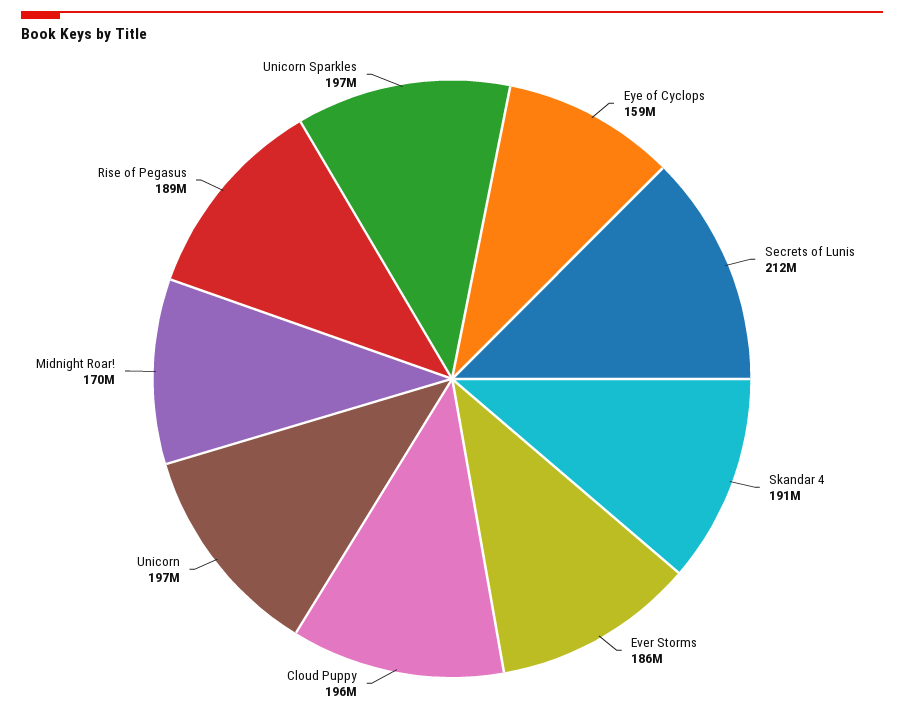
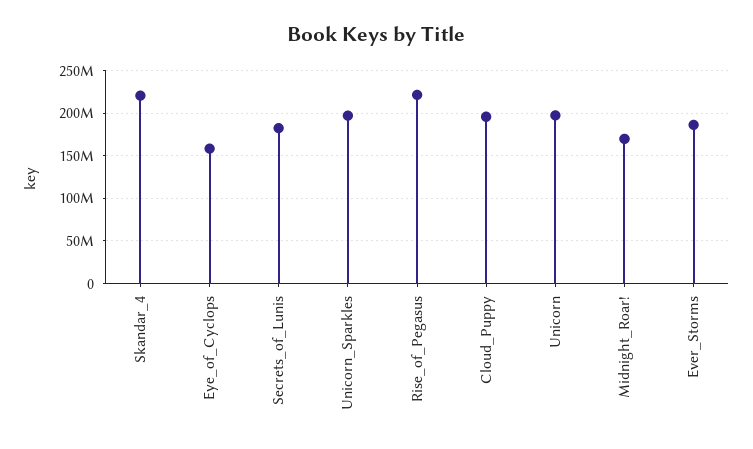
Secrets of Lunis: 212000000 -> 180000000
Skandar 4: 191000000 -> 220000000
Rise of Pegasus: 189000000 -> 220000000

